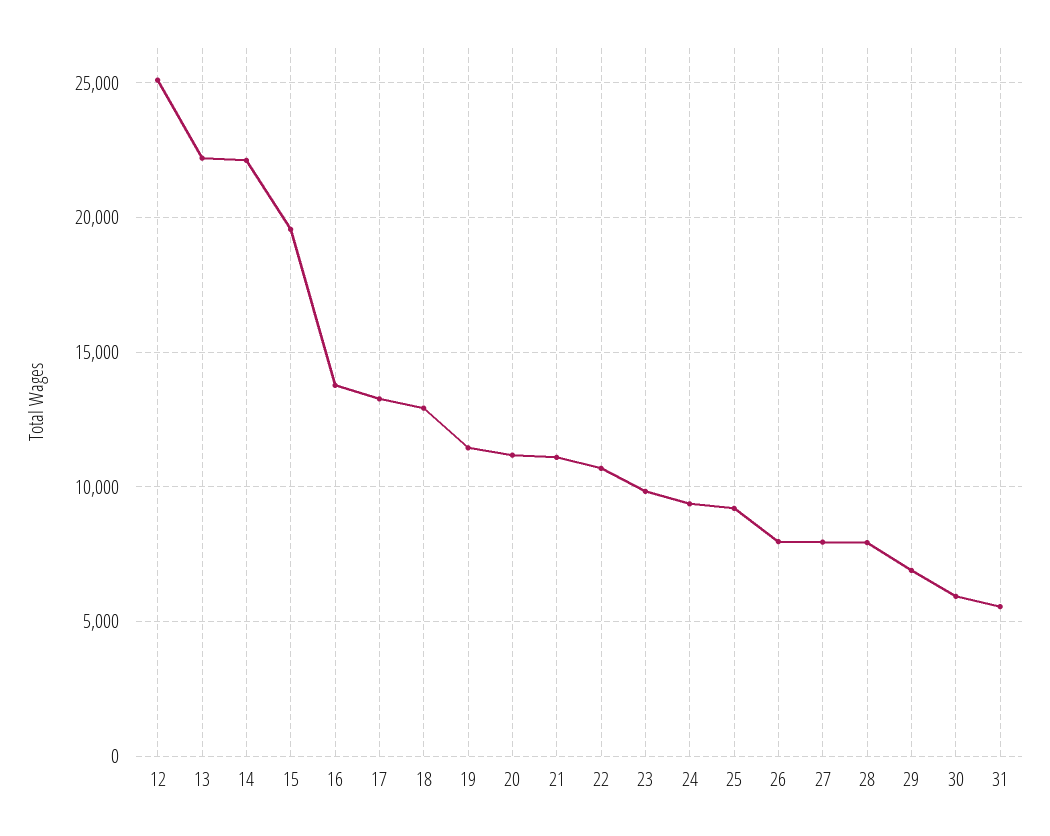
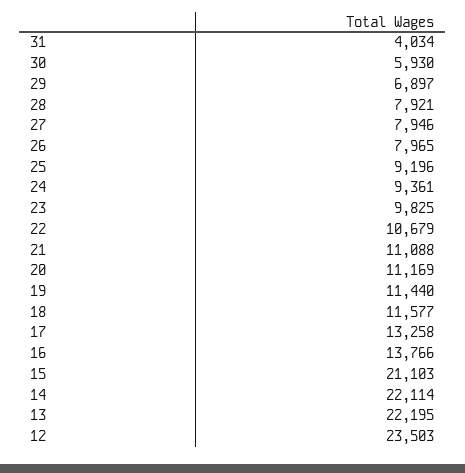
12: 25000 -> 23503
15: 19500 -> 21103
18: 13000 -> 11577
31: 5500 -> 4034

